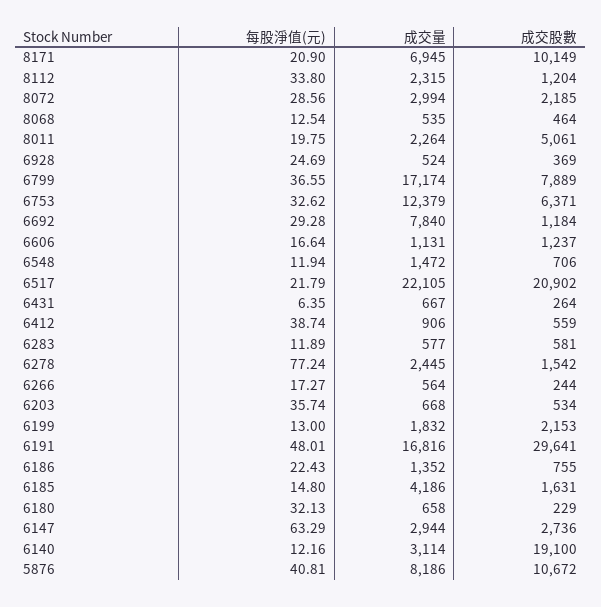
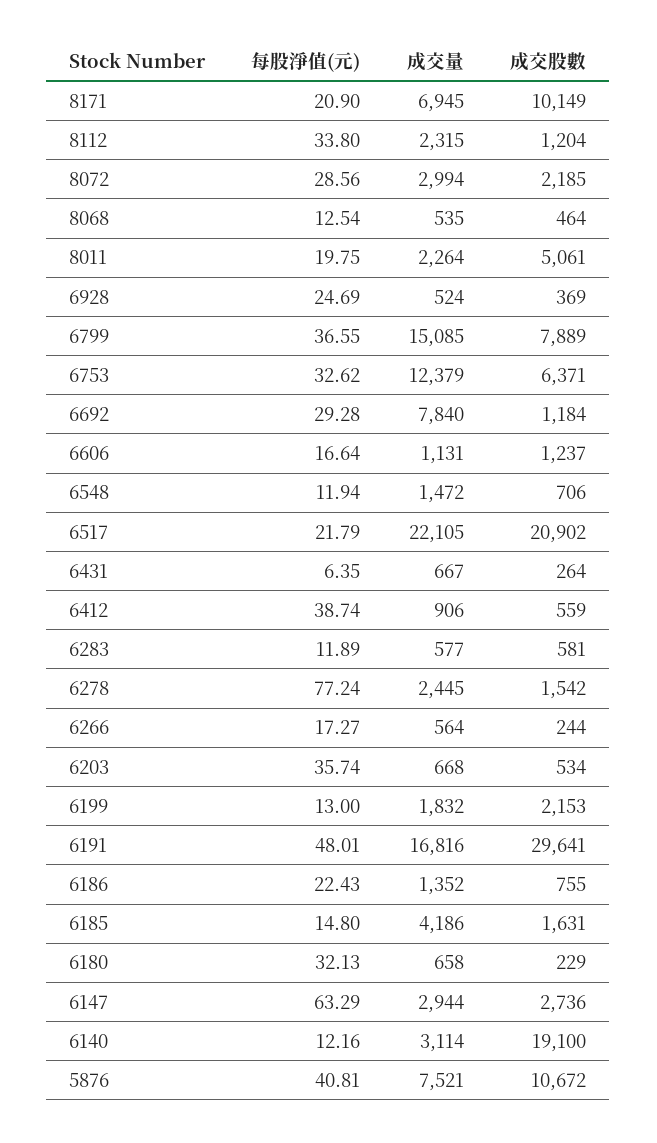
成交量, 6799: 17174 -> 15085
成交量, 5876: 8186 -> 7521

